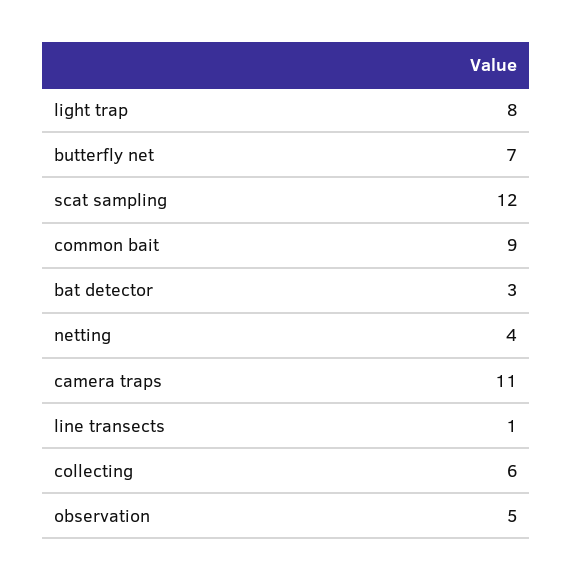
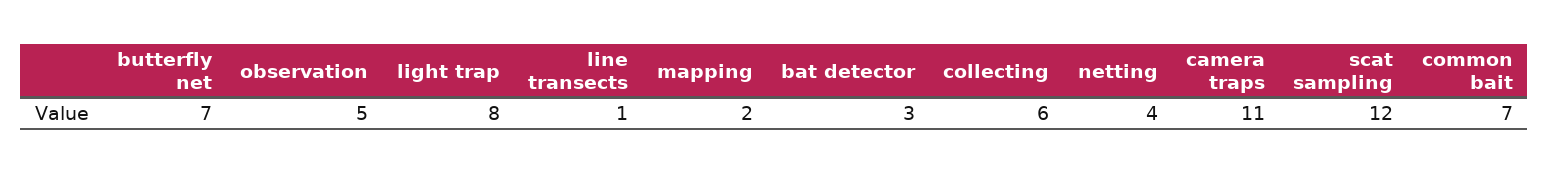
common bait: 9 -> 7
mapping: none -> 2

